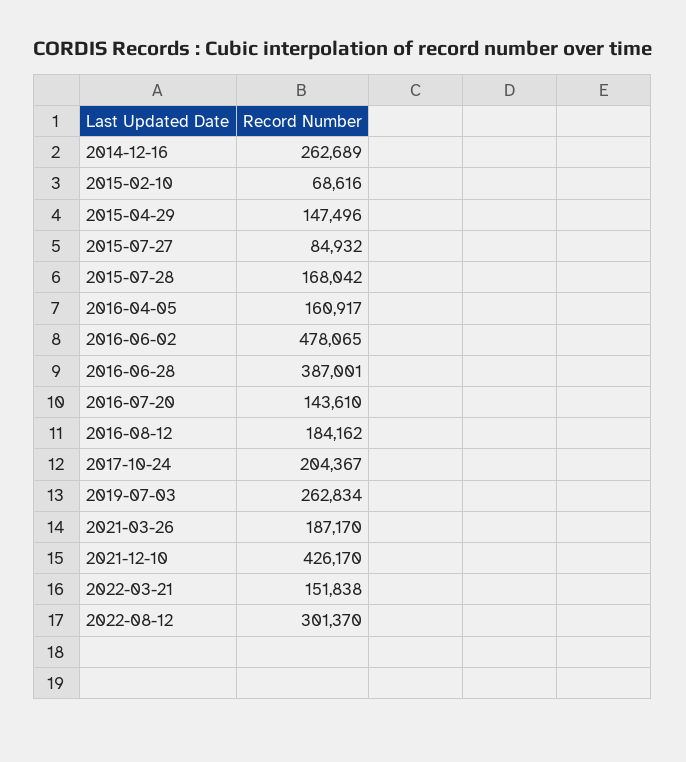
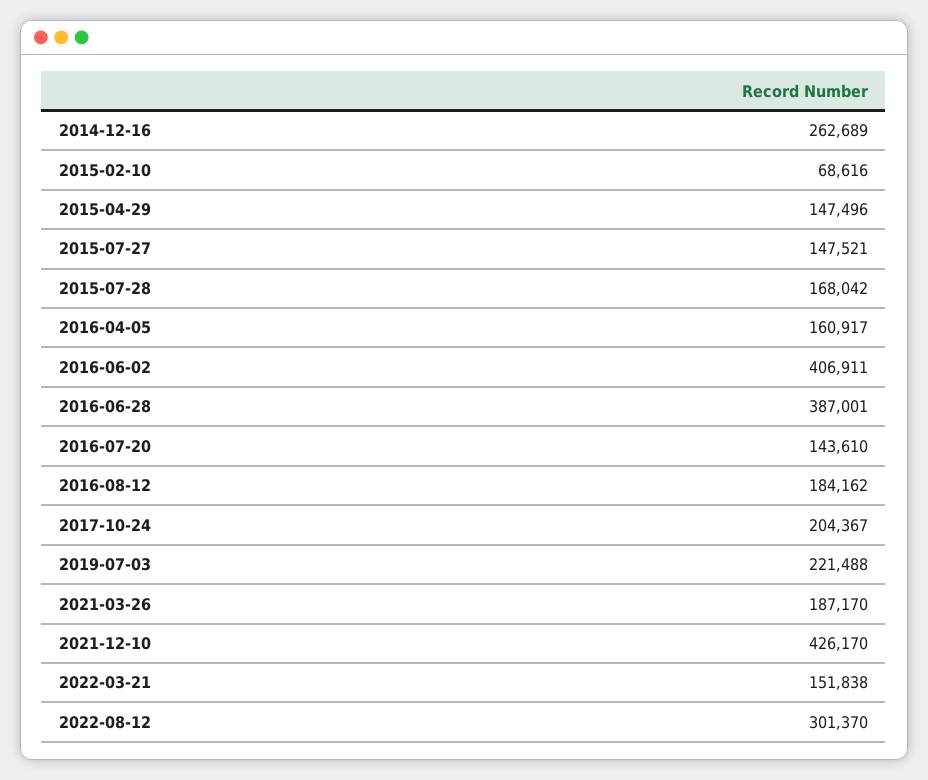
2015-07-27: 84932 -> 147521
2016-06-02: 478065 -> 406911
2019-07-03: 262834 -> 221488

